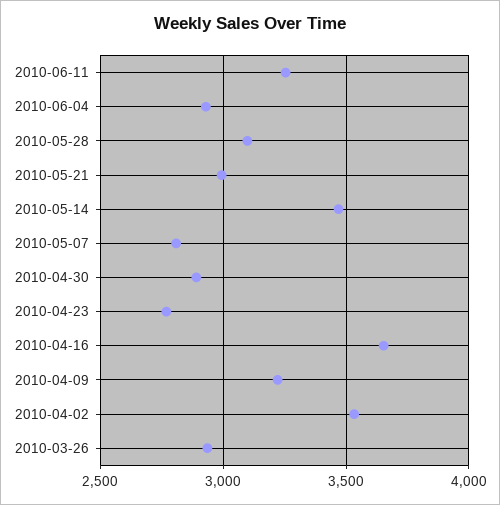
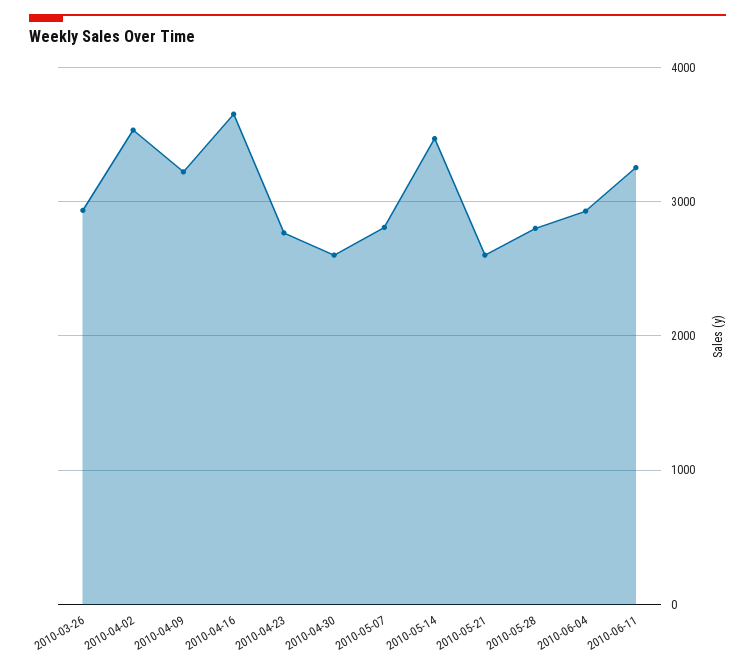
2010-05-28: 3100 -> 2800
2010-05-21: 3000 -> 2600
2010-04-30: 2900 -> 2600

